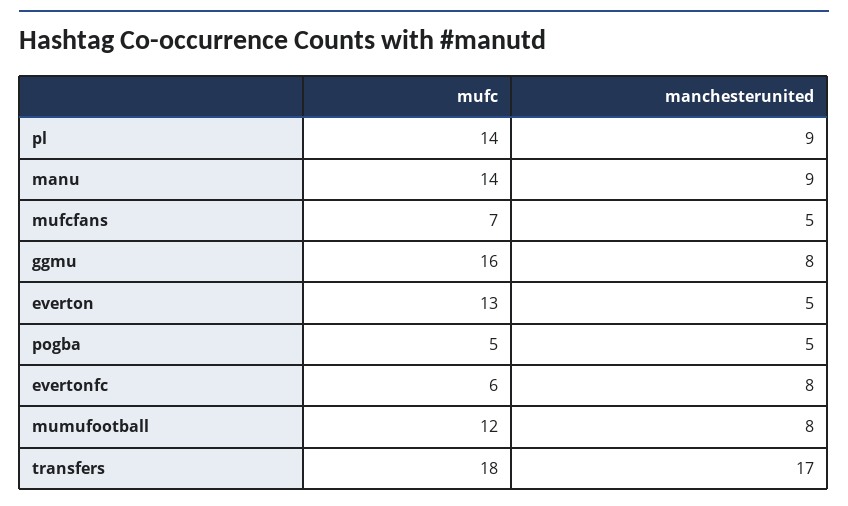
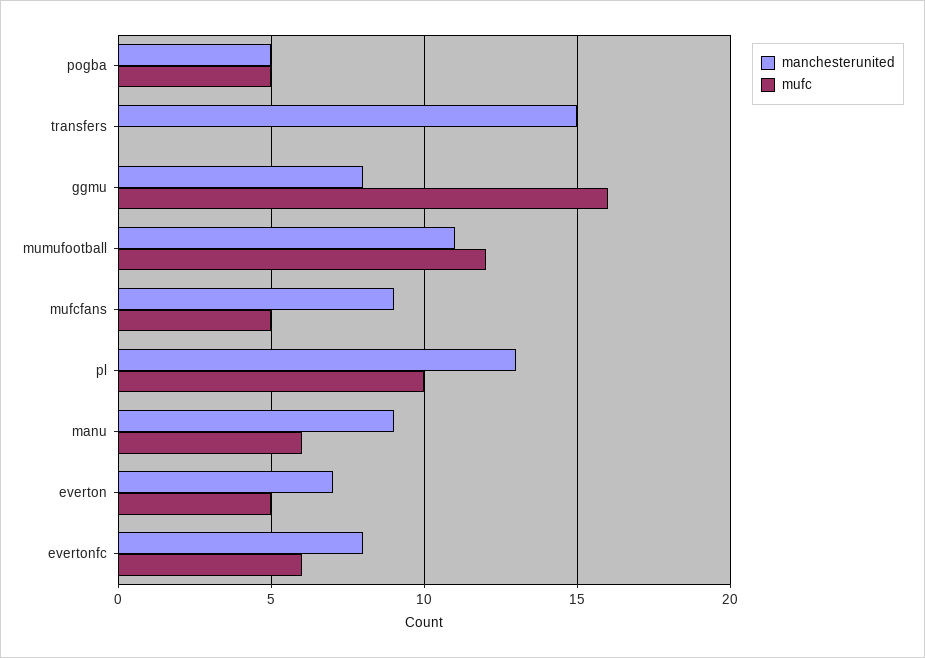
mufc, pl: 14 -> 10
manchesterunited, pl: 9 -> 13
mufc, manu: 14 -> 6
mufc, mufcfans: 7 -> 5
manchesterunited, mufcfans: 5 -> 9
mufc, everton: 13 -> 5
manchesterunited, everton: 5 -> 7
manchesterunited, mumufootball: 8 -> 11
mufc, transfers: 18 -> 0
manchesterunited, transfers: 17 -> 15

